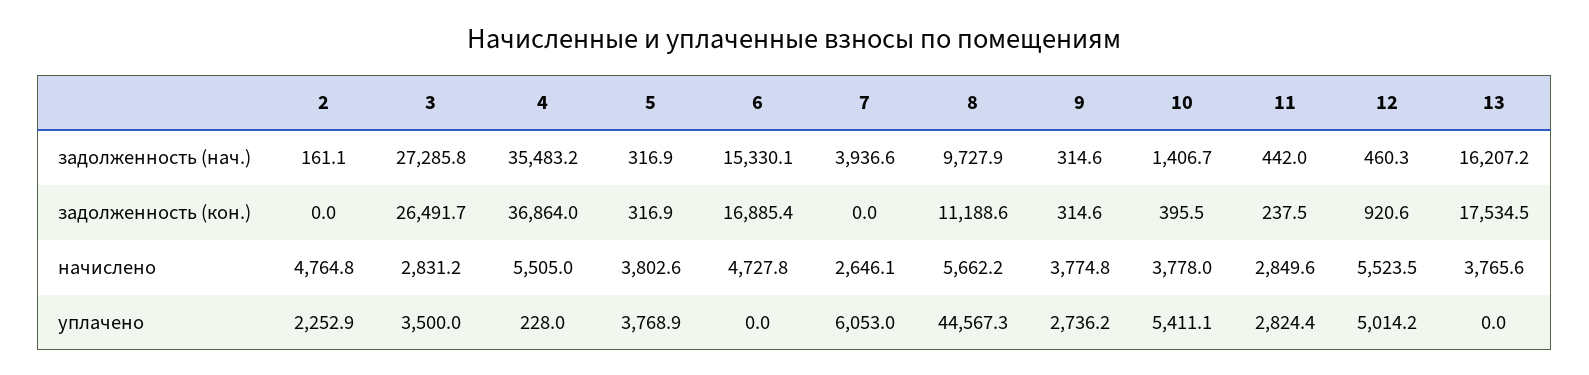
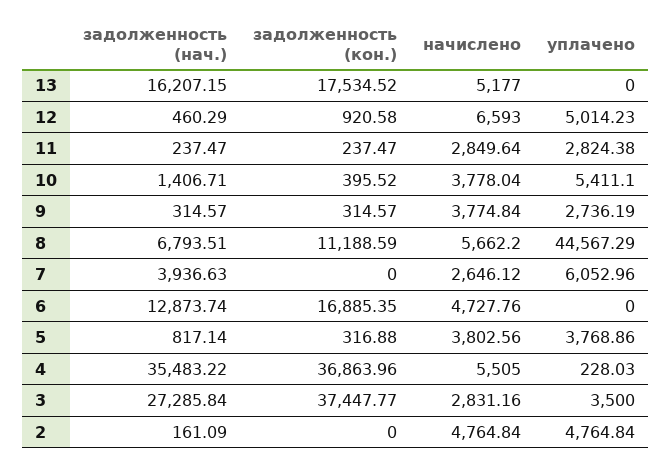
5, задолженность (нач.): 316.9 -> 817.14
6, задолженность (нач.): 15330.1 -> 12873.74
8, задолженность (нач.): 9727.9 -> 6793.51
11, задолженность (нач.): 442 -> 237.47
3, задолженность (кон.): 26491.7 -> 37447.77
12, начислено: 5523.5 -> 6593
13, начислено: 3765.6 -> 5177
2, уплачено: 2252.9 -> 4764.84

